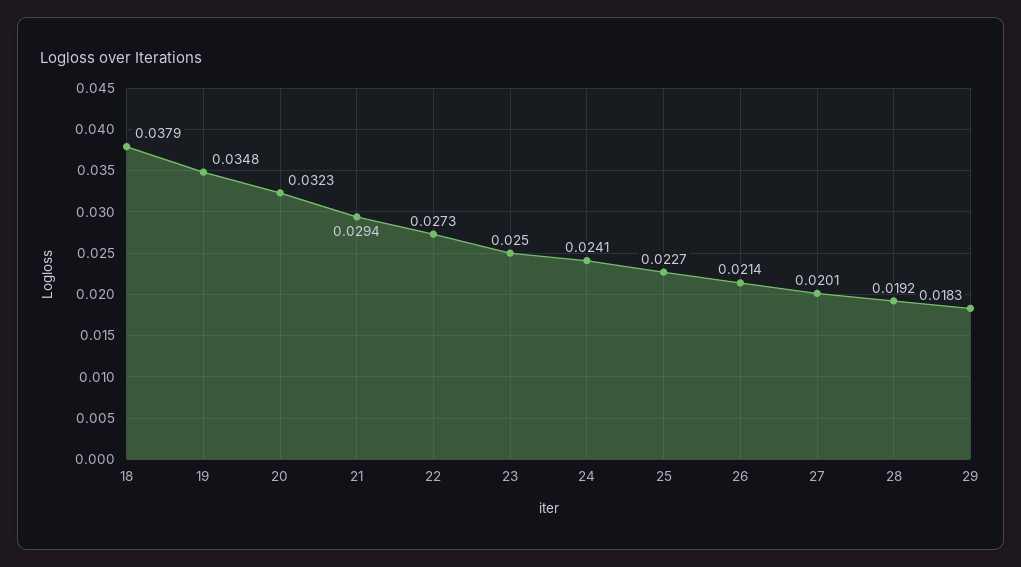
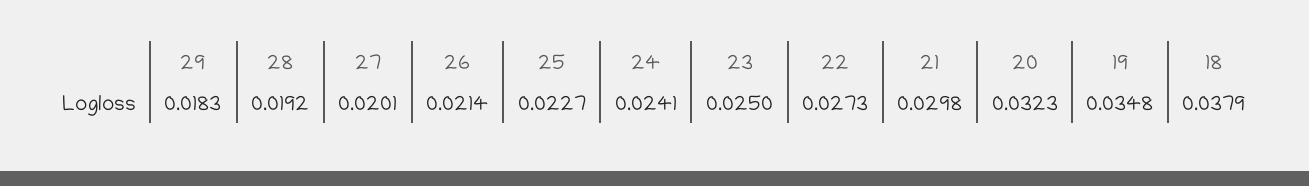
21: 0.0294 -> 0.0298

